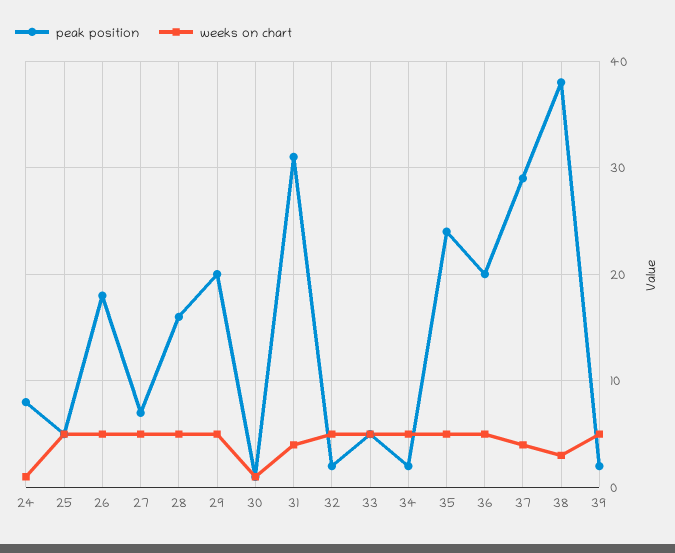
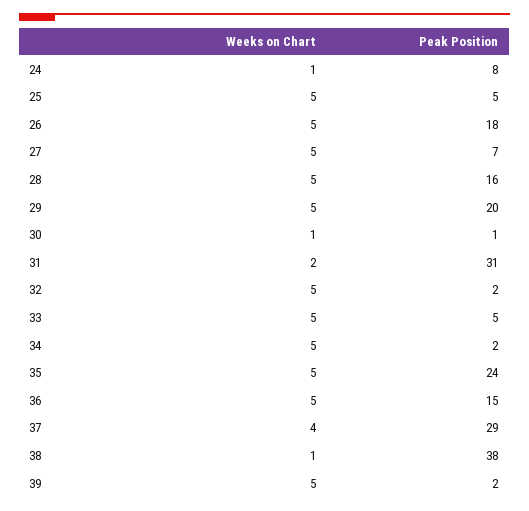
weeks on chart, 31: 4 -> 2
peak position, 36: 20 -> 15
weeks on chart, 38: 3 -> 1

